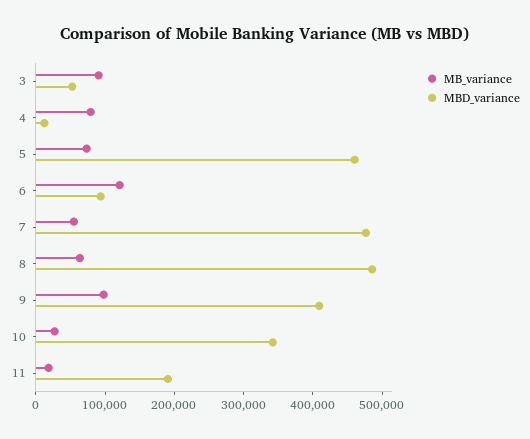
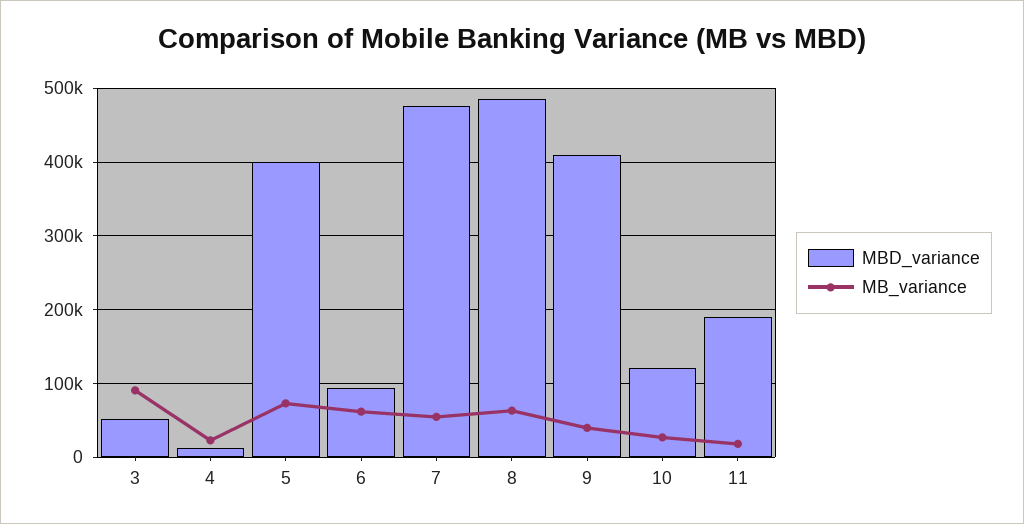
MB_variance, 4: 80000 -> 20000
MBD_variance, 5: 460000 -> 400000
MB_variance, 6: 120000 -> 60000
MB_variance, 9: 100000 -> 40000
MBD_variance, 10: 340000 -> 120000

